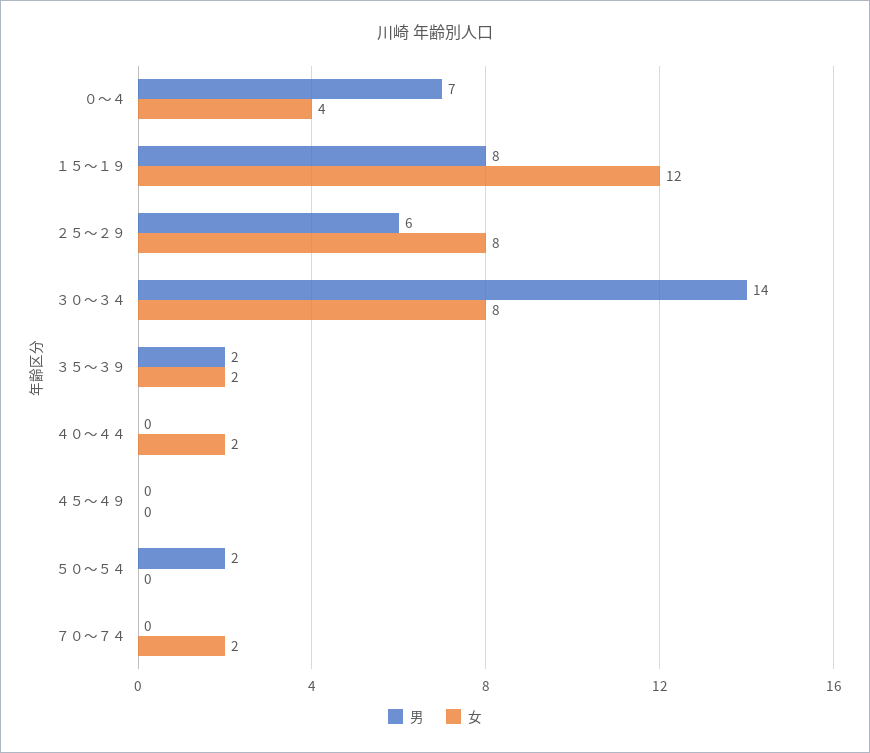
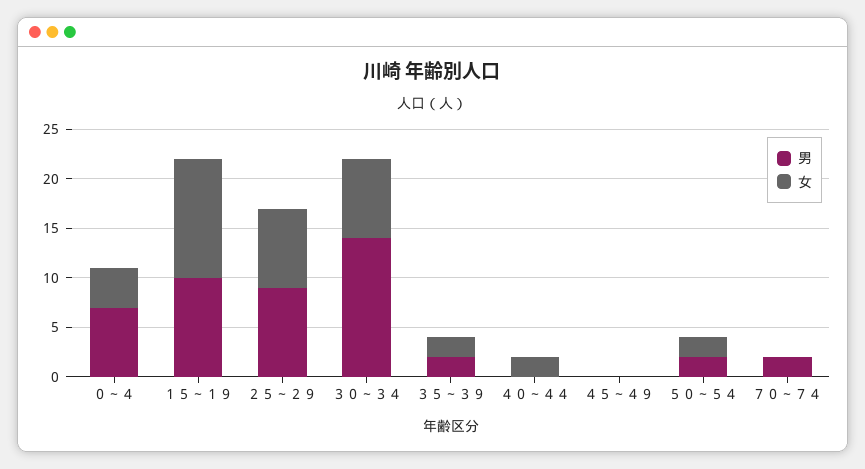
男, １５～１９: 8 -> 10
男, ２５～２９: 6 -> 9
女, ５０～５４: 0 -> 2
男, ７０～７４: 0 -> 2
女, ７０～７４: 2 -> 0

